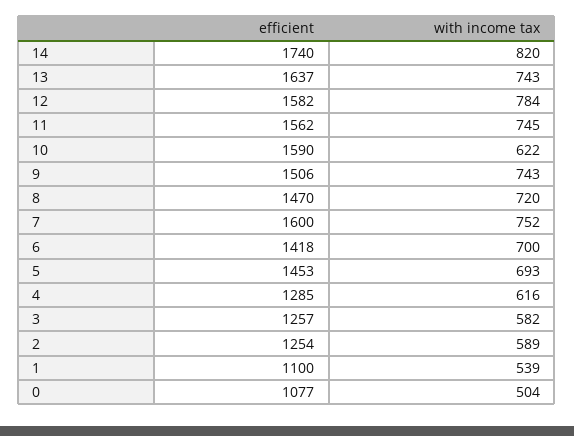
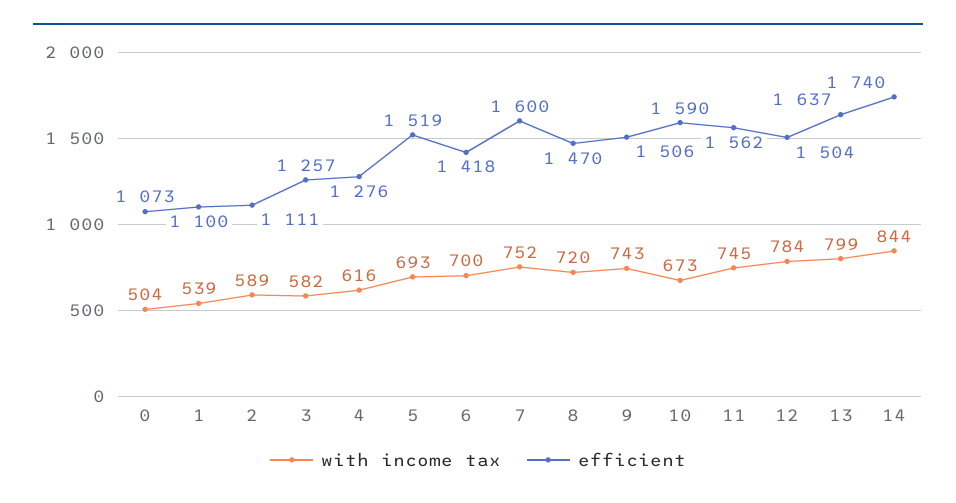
with income tax, 14: 820 -> 844
with income tax, 13: 743 -> 799
efficient, 12: 1582 -> 1504
with income tax, 10: 622 -> 673
efficient, 5: 1453 -> 1519
efficient, 4: 1285 -> 1276
efficient, 2: 1254 -> 1111
efficient, 0: 1077 -> 1073

